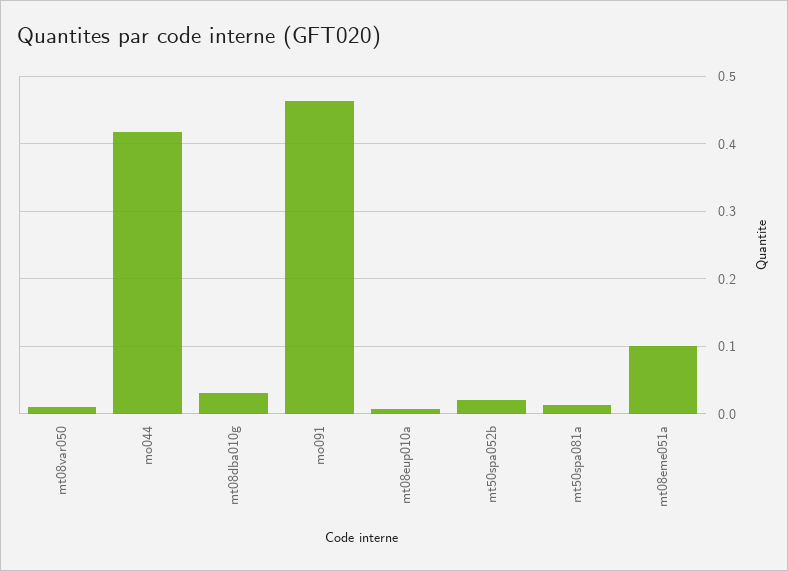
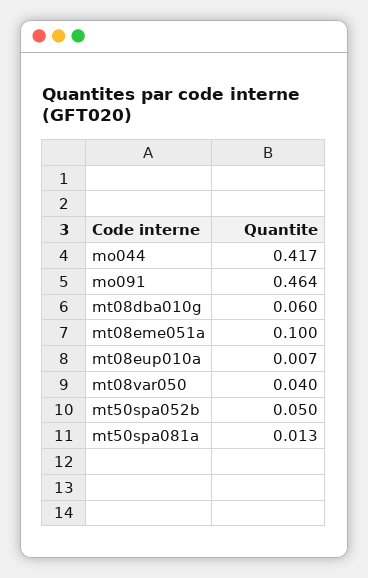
mt08var050: 0.01 -> 0.04
mt08dba010g: 0.03 -> 0.06
mt50spa052b: 0.02 -> 0.05

